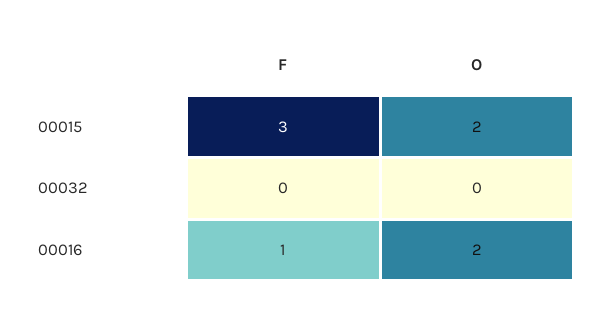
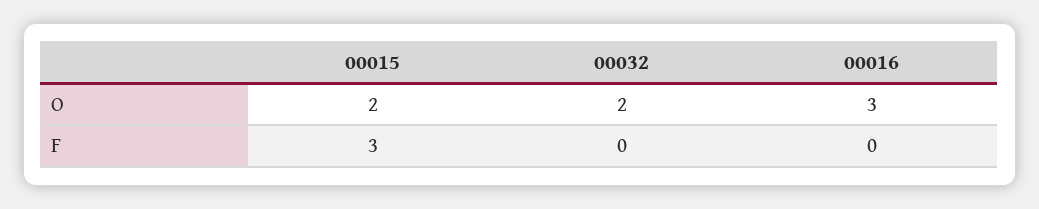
O, 00032: 0 -> 2
F, 00016: 1 -> 0
O, 00016: 2 -> 3

